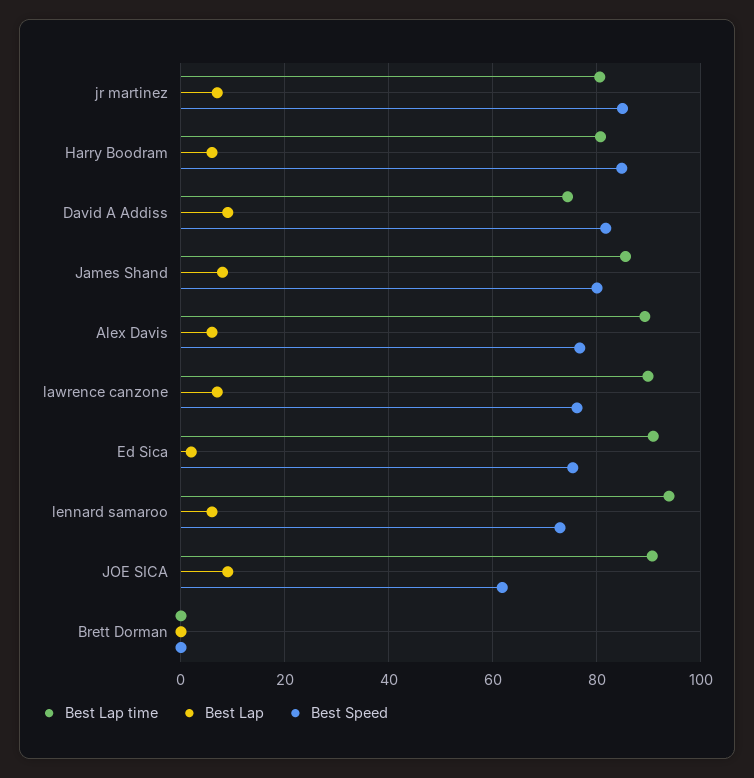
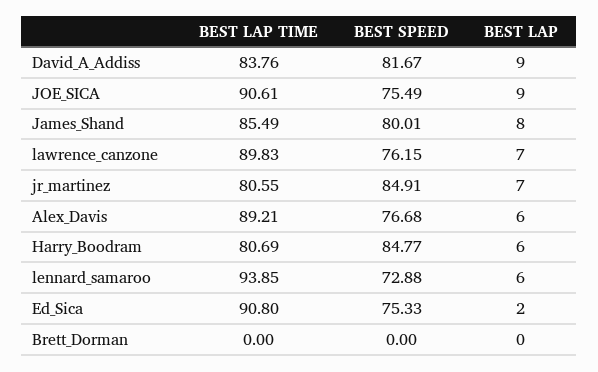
Best Lap time, David A Addiss: 74 -> 83.76
Best Speed, JOE SICA: 62 -> 75.49

